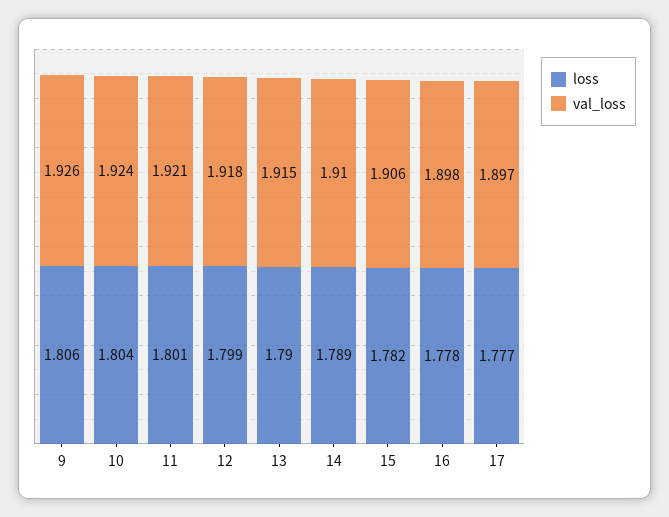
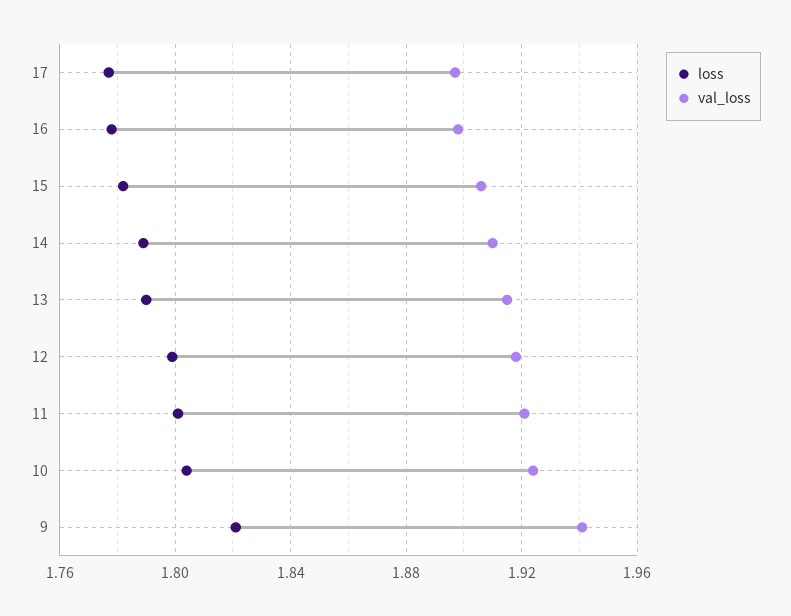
loss, 9: 1.806 -> 1.82
val_loss, 9: 1.926 -> 1.94

